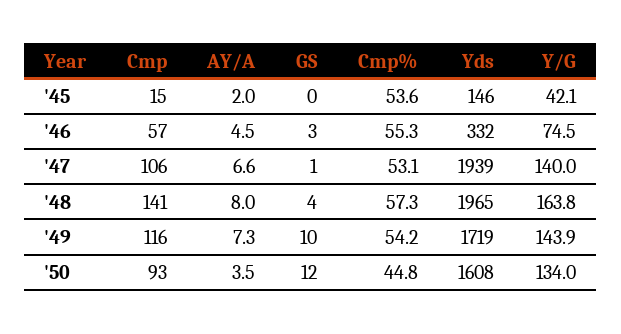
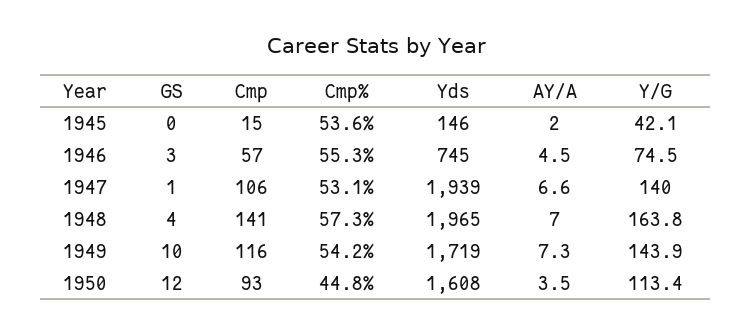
Yds, '46: 332 -> 745
AY/A, '48: 8 -> 7
Y/G, '50: 134 -> 113.4

